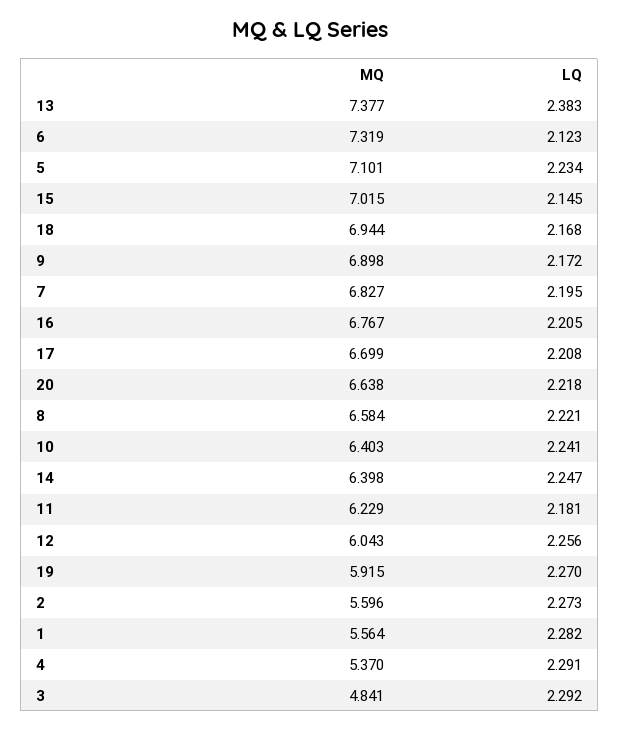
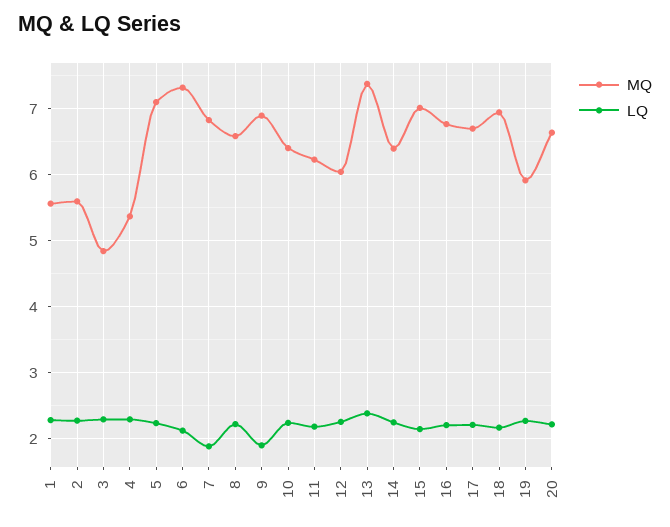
LQ, 9: 2.172 -> 1.9
LQ, 7: 2.195 -> 1.9

